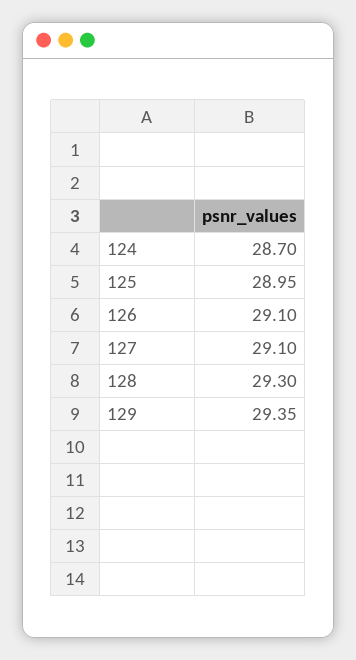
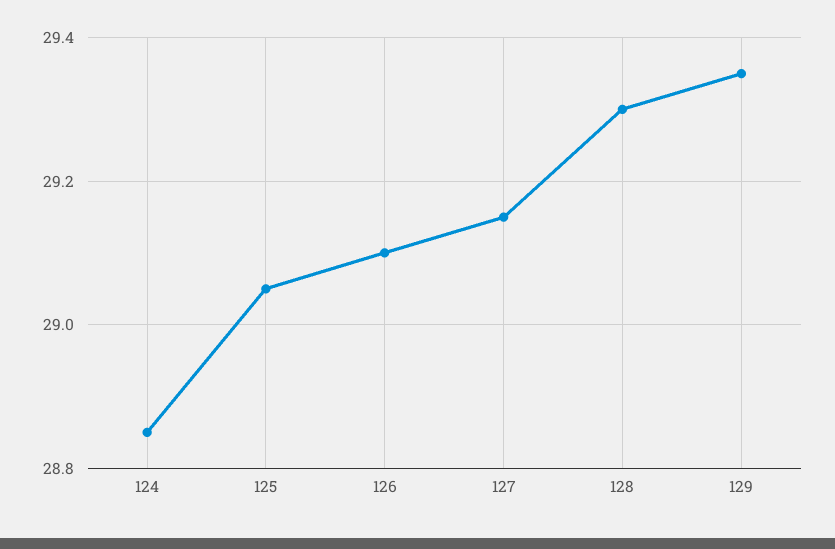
124: 28.7 -> 28.85
125: 28.95 -> 29.05
127: 29.1 -> 29.15

